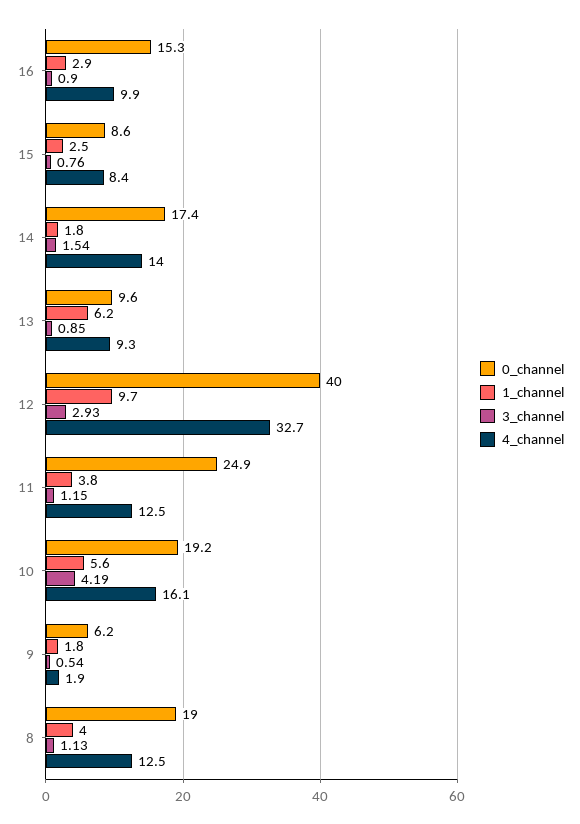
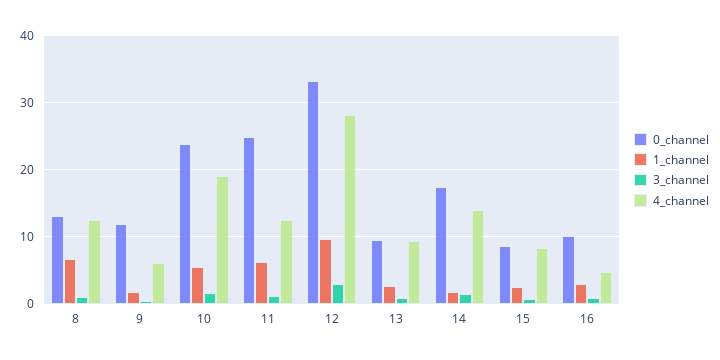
0_channel, 16: 15.3 -> 10
4_channel, 16: 9.9 -> 5
1_channel, 13: 6.2 -> 3
0_channel, 12: 40 -> 33
4_channel, 12: 32.7 -> 28
1_channel, 11: 3.8 -> 6
0_channel, 10: 19.2 -> 24
3_channel, 10: 4.19 -> 2
4_channel, 10: 16.1 -> 19
0_channel, 9: 6.2 -> 12
4_channel, 9: 1.9 -> 6
0_channel, 8: 19 -> 13
1_channel, 8: 4 -> 7

